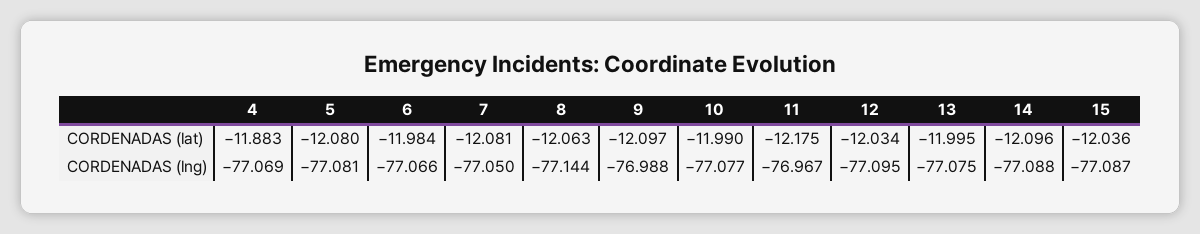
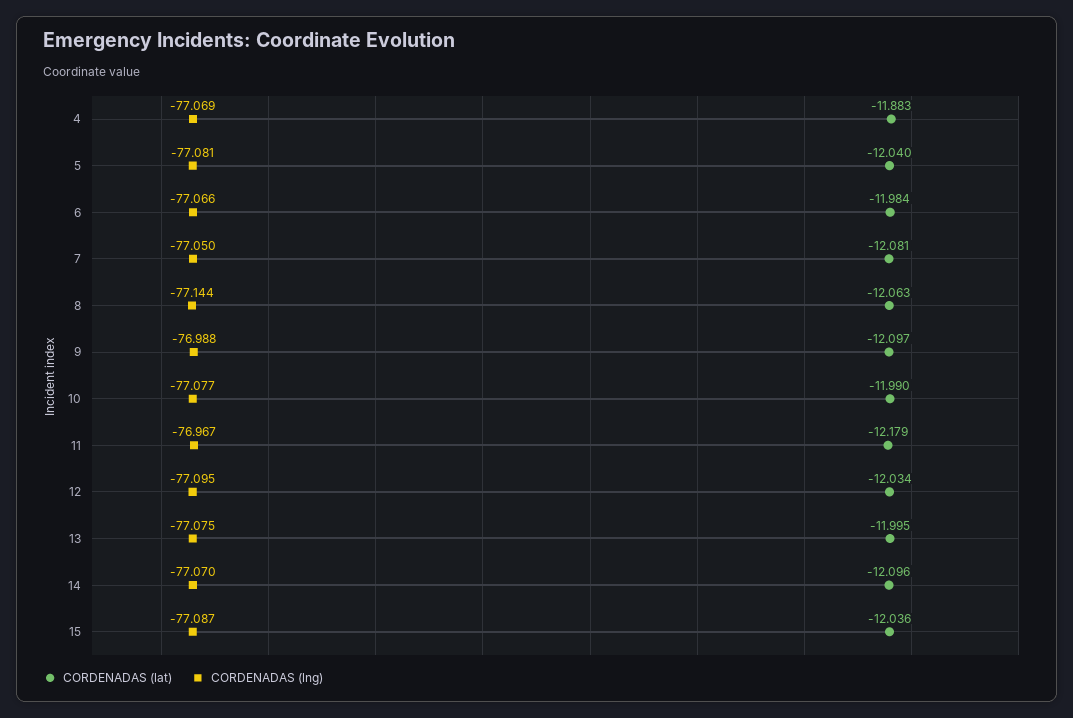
CORDENADAS (lat), 5: -12.08 -> -12.04
CORDENADAS (lat), 11: -12.175 -> -12.179
CORDENADAS (lng), 14: -77.088 -> -77.07

